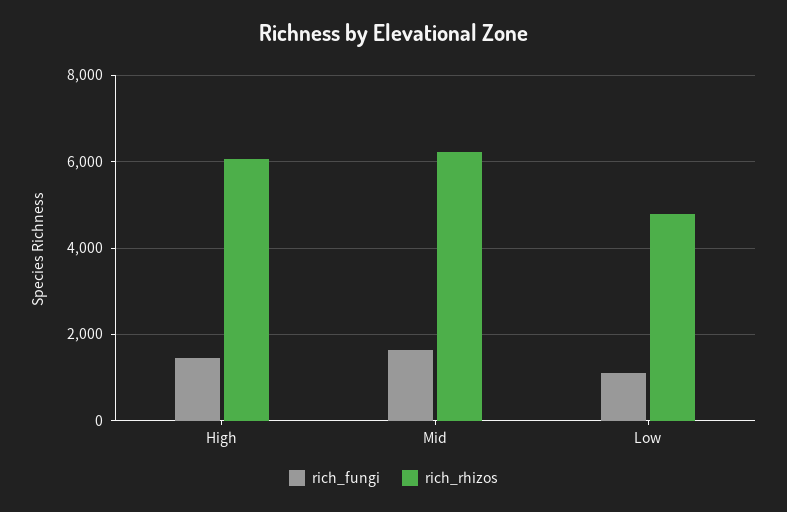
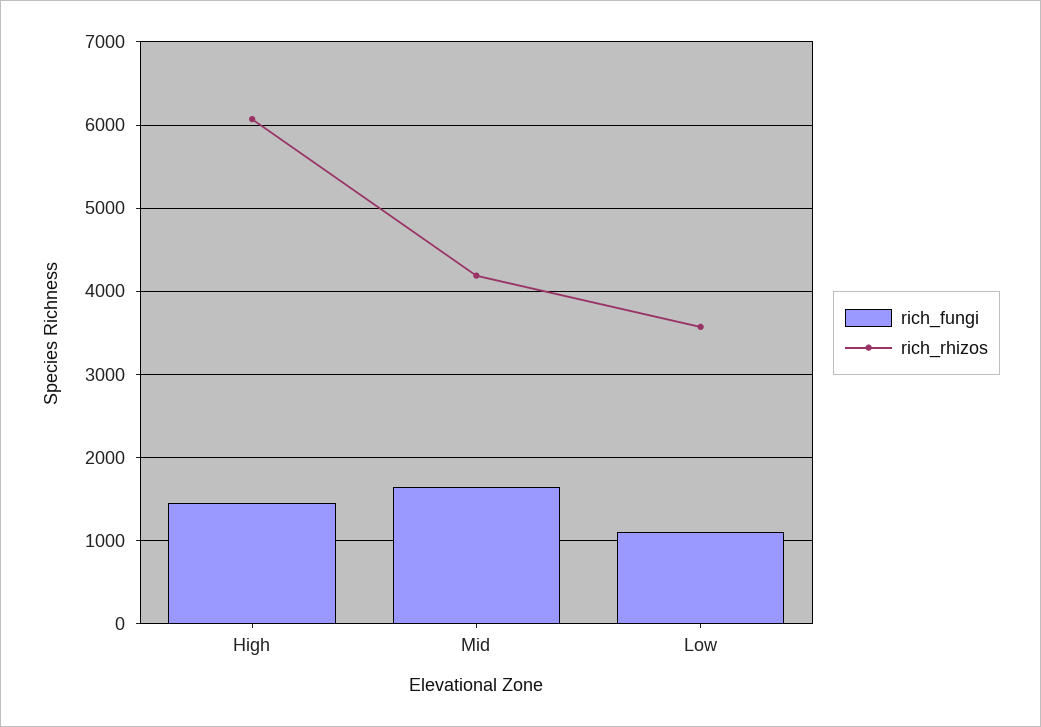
rich_rhizos, Mid: 6200 -> 4200
rich_rhizos, Low: 4800 -> 3600

